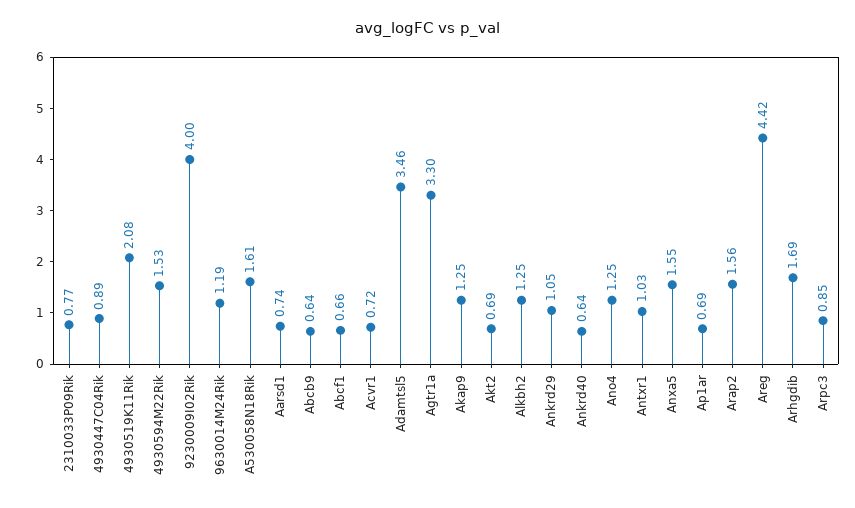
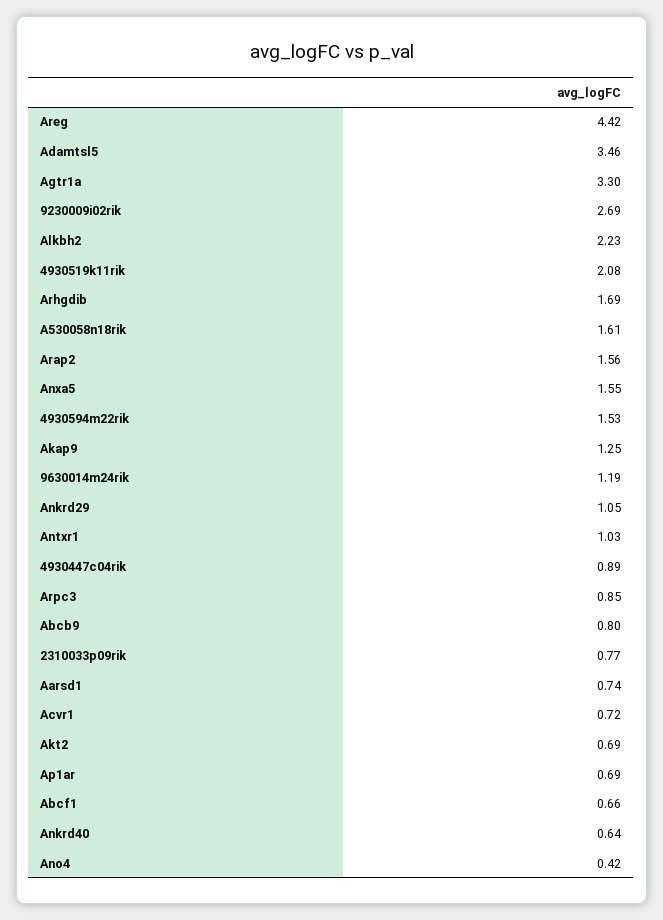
9230009I02Rik: 4 -> 2.69
Abcb9: 0.64 -> 0.8
Alkbh2: 1.25 -> 2.23
Ano4: 1.25 -> 0.42

